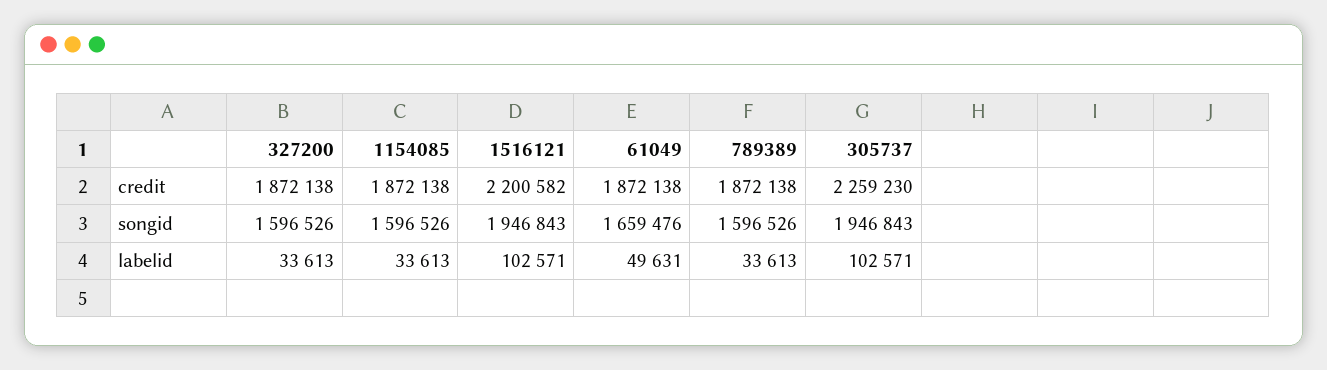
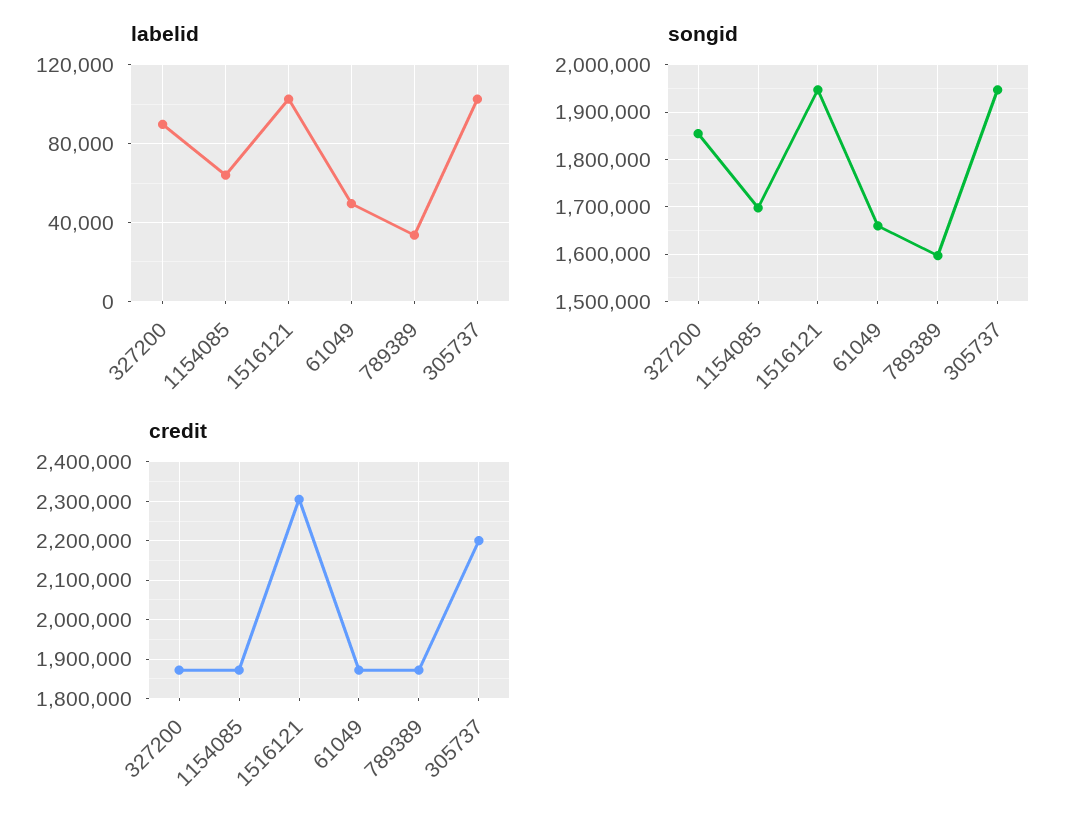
credit, 1516121: 2200582 -> 2300000
credit, 305737: 2259230 -> 2200000
songid, 327200: 1596526 -> 1860000
songid, 1154085: 1596526 -> 1700000
labelid, 327200: 33613 -> 90000
labelid, 1154085: 33613 -> 65000

